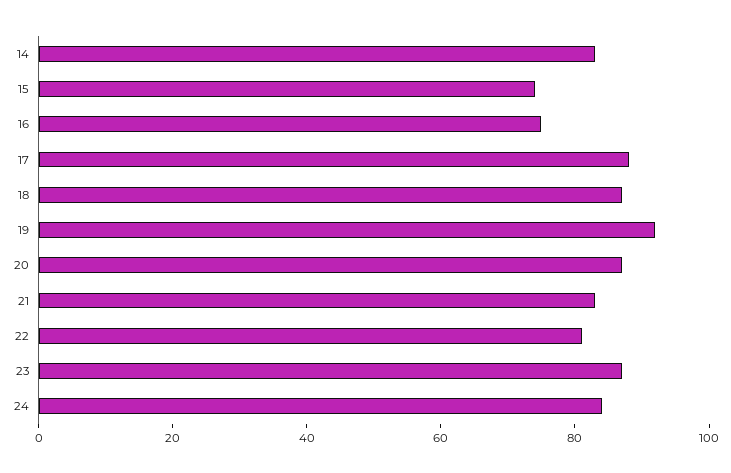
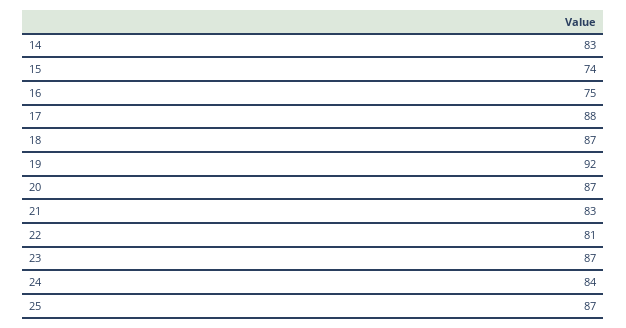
25: none -> 87

